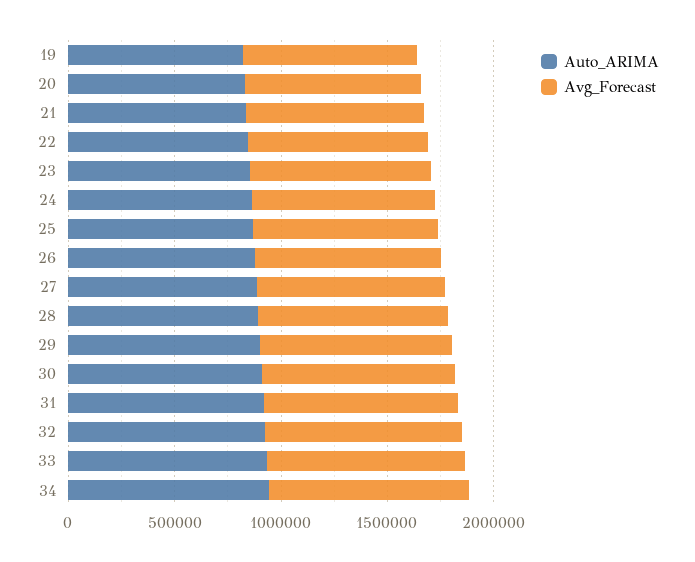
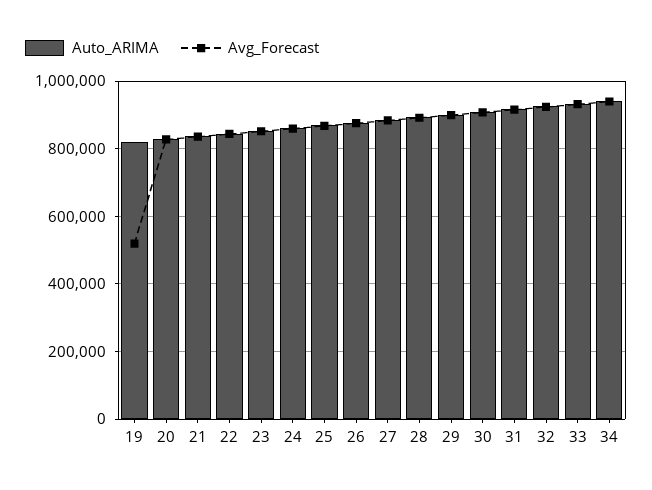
Avg_Forecast, 19: 800000 -> 520000

